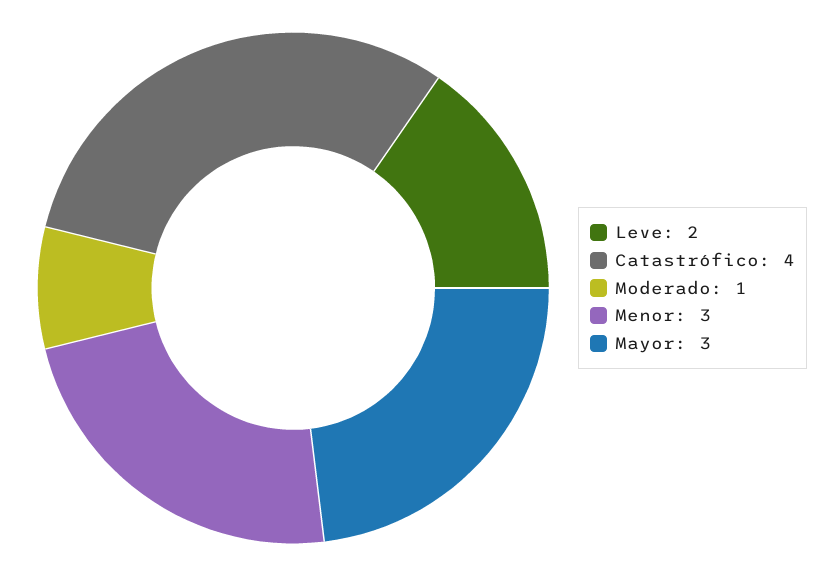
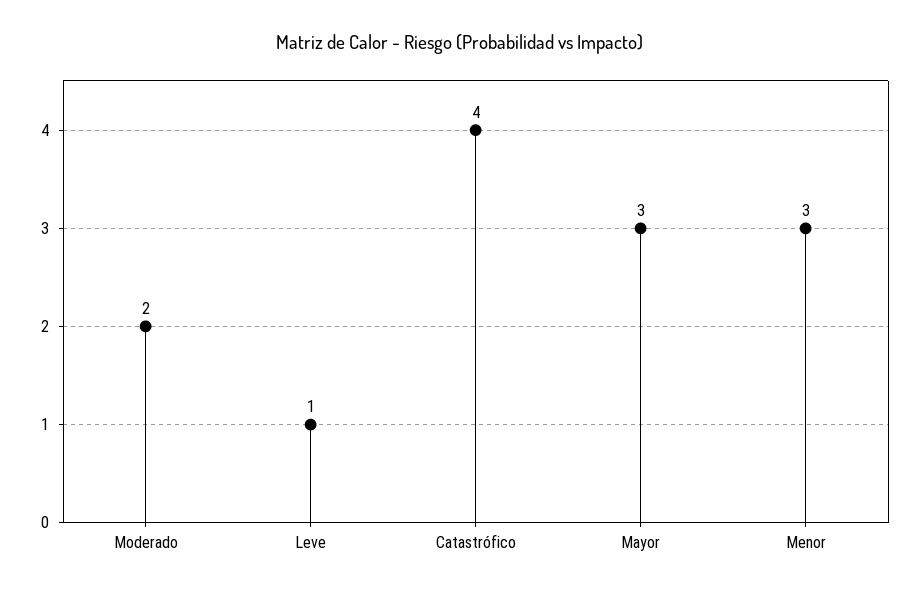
Leve: 2 -> 1
Moderado: 1 -> 2

